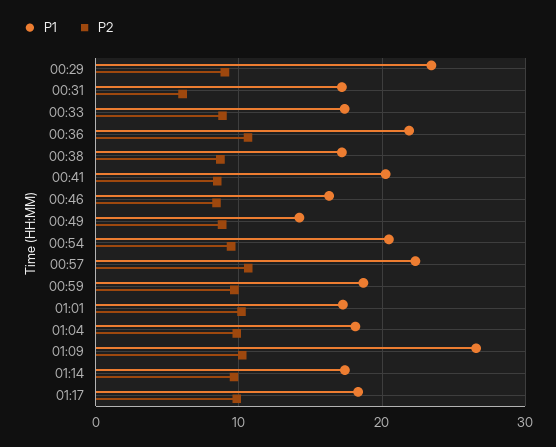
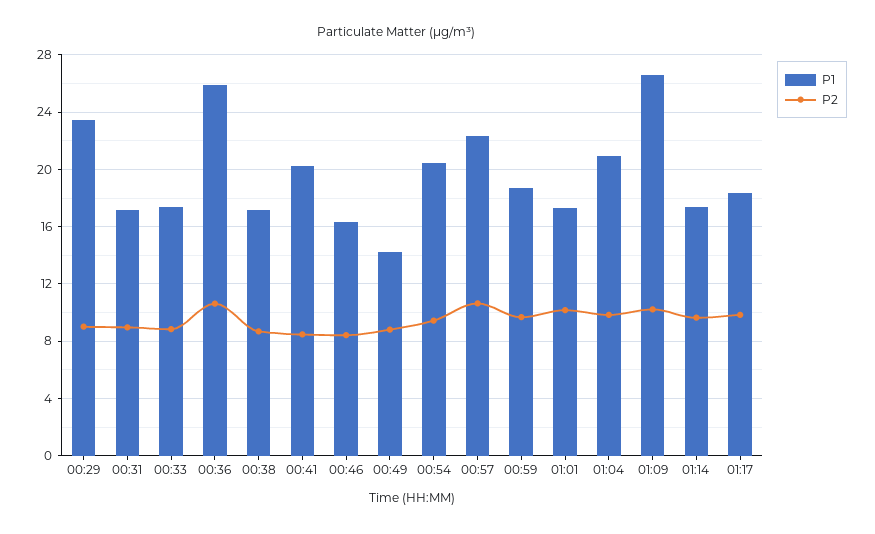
P2, 00:31: 6 -> 9
P1, 00:36: 22 -> 26
P1, 01:04: 18 -> 21

